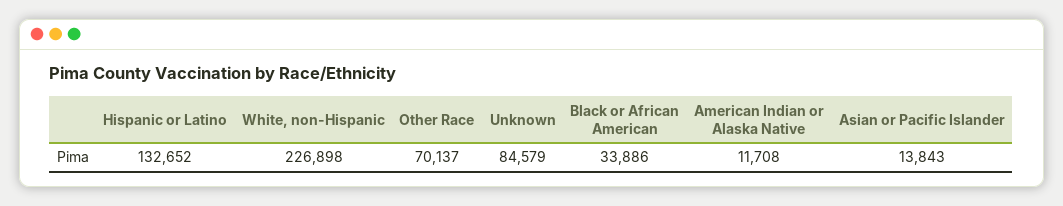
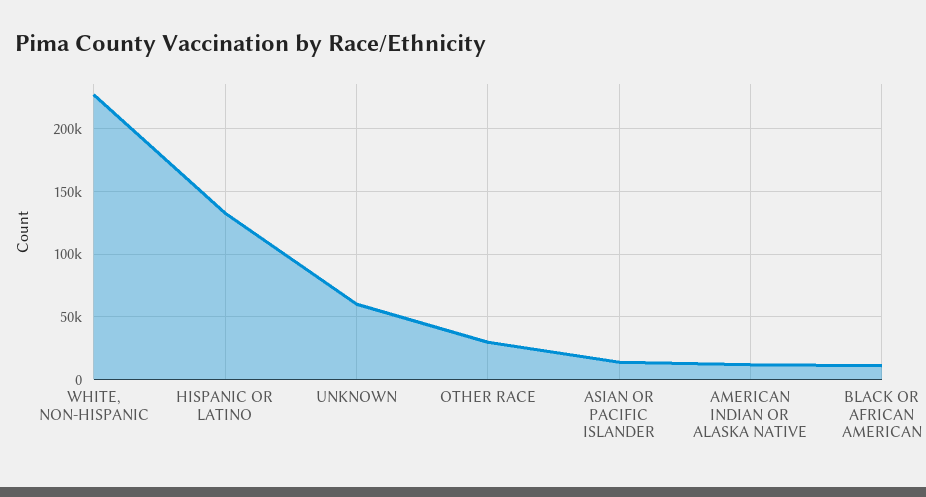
Other Race: 70137 -> 30000
Unknown: 84579 -> 60000
Black or African American: 33886 -> 10000

